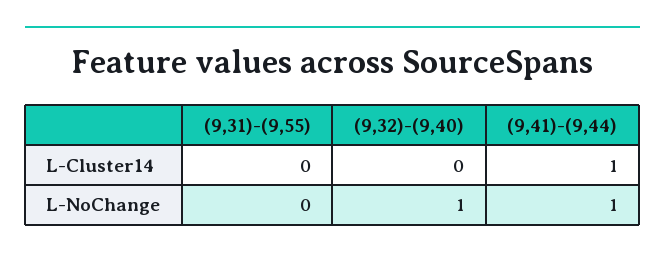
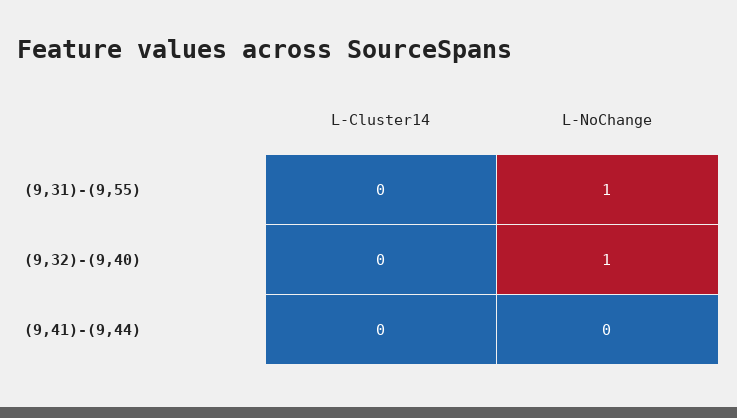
(9,41)-(9,44), L-Cluster14: 1 -> 0
(9,31)-(9,55), L-NoChange: 0 -> 1
(9,41)-(9,44), L-NoChange: 1 -> 0

